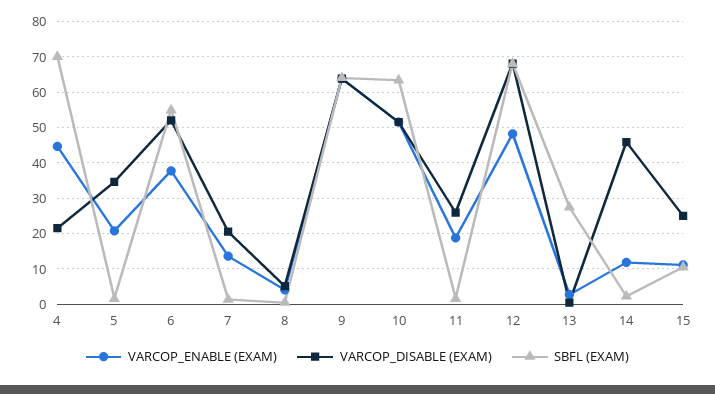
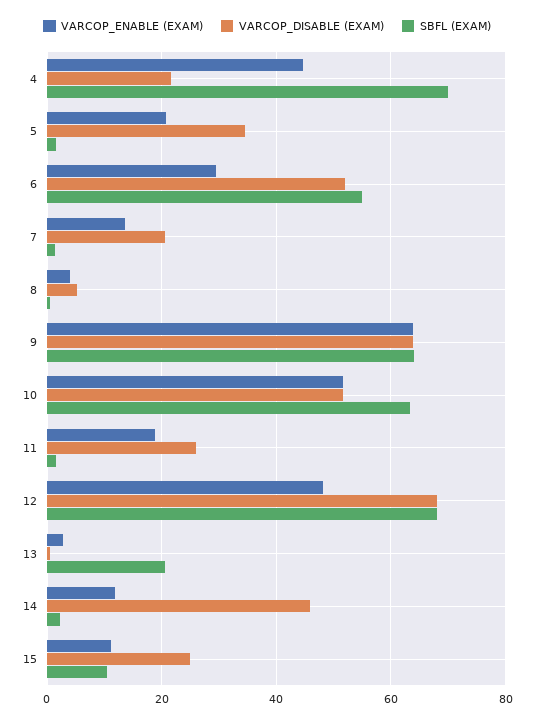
VARCOP_ENABLE (EXAM), 6: 38 -> 30
SBFL (EXAM), 13: 28 -> 20

